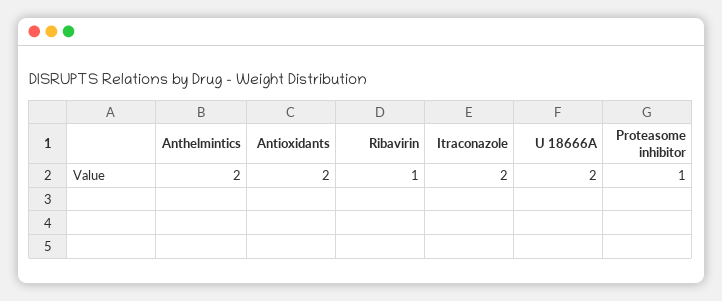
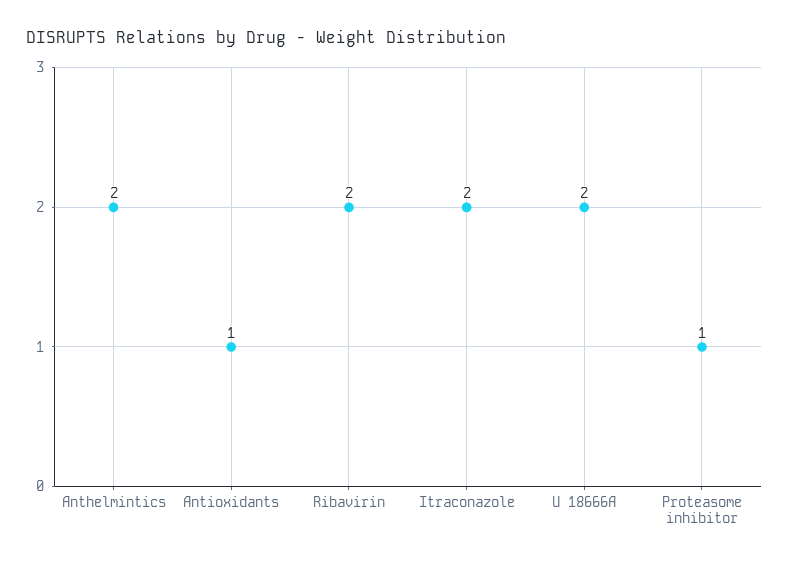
Antioxidants: 2 -> 1
Ribavirin: 1 -> 2

